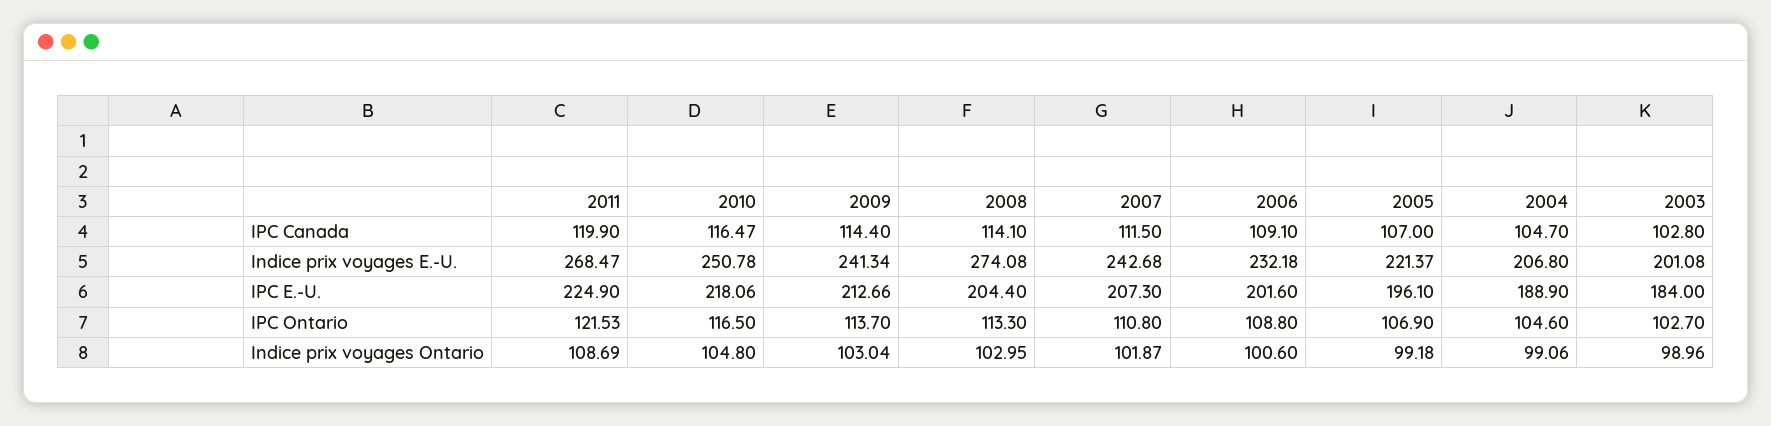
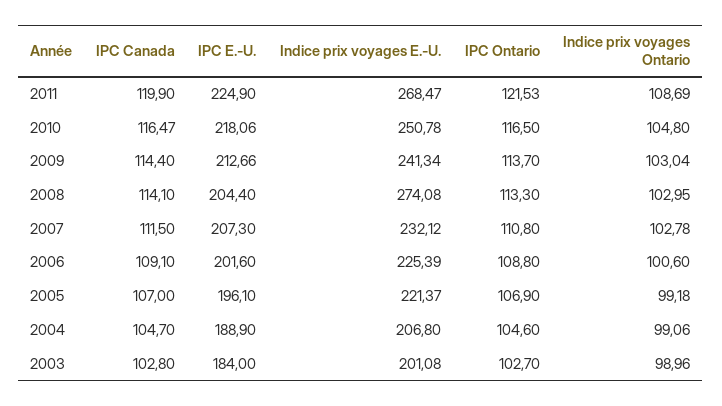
2007, Indice prix voyages E.-U.: 242.68 -> 232.12
2006, Indice prix voyages E.-U.: 232.18 -> 225.39
2007, Indice prix voyages Ontario: 101.87 -> 102.78

